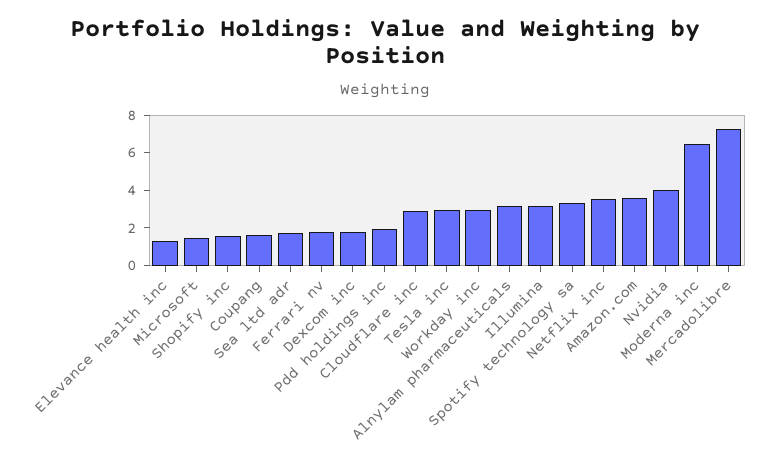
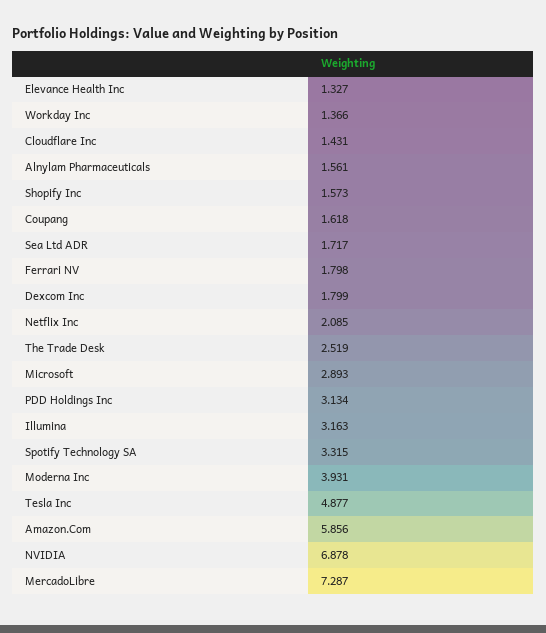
Microsoft: 1.5 -> 2.893
Pdd holdings inc: 2 -> 3.134
Cloudflare inc: 3 -> 1.431
Tesla inc: 3 -> 4.877
Workday inc: 3 -> 1.366
Alnylam pharmaceuticals: 3 -> 1.561
Netflix inc: 3.5 -> 2.085
Amazon.com: 3.5 -> 5.856
Nvidia: 4 -> 6.878
Moderna inc: 6.5 -> 3.931
The Trade Desk: none -> 2.519

